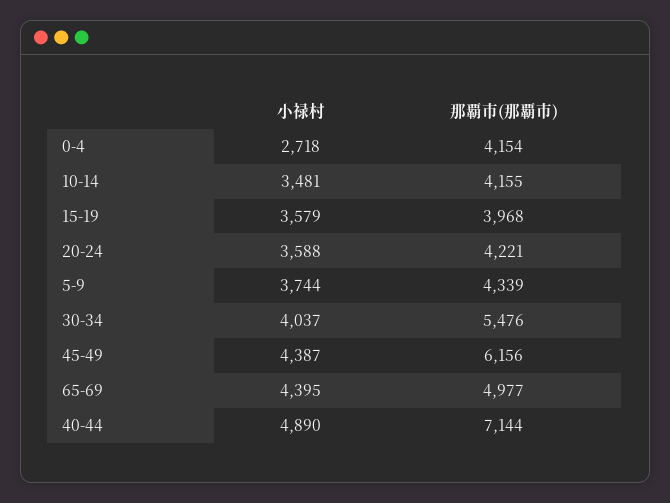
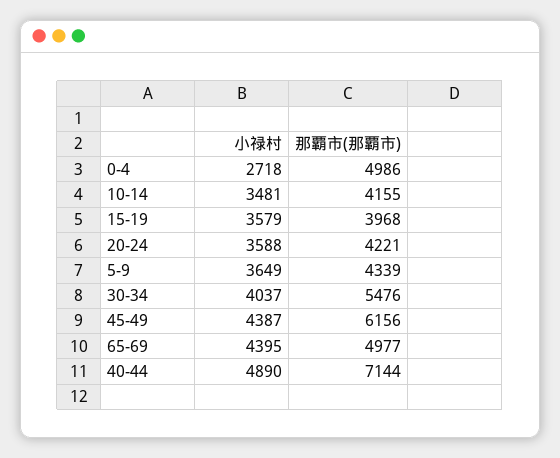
那覇市(那覇市), 0-4: 4154 -> 4986
小禄村, 5-9: 3744 -> 3649

